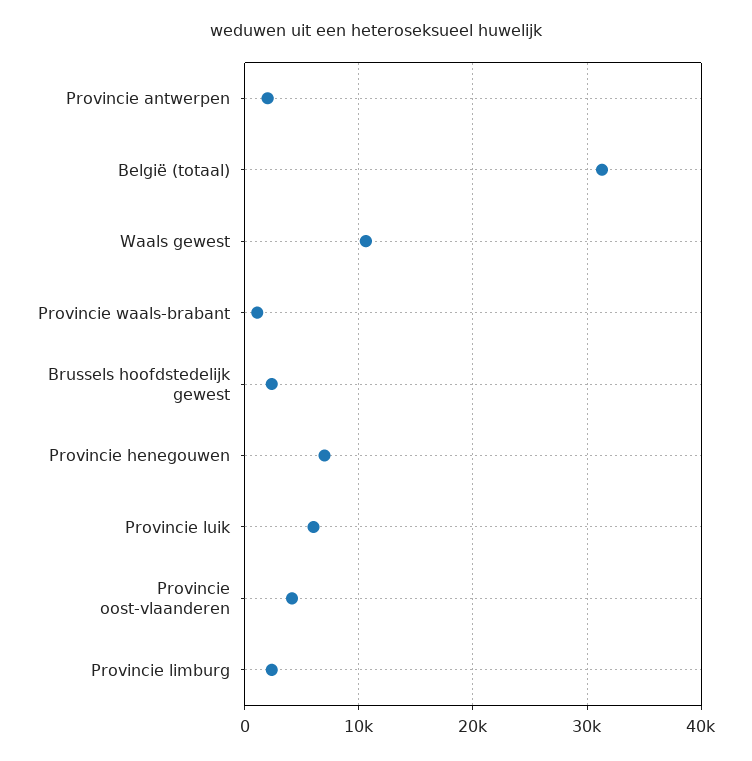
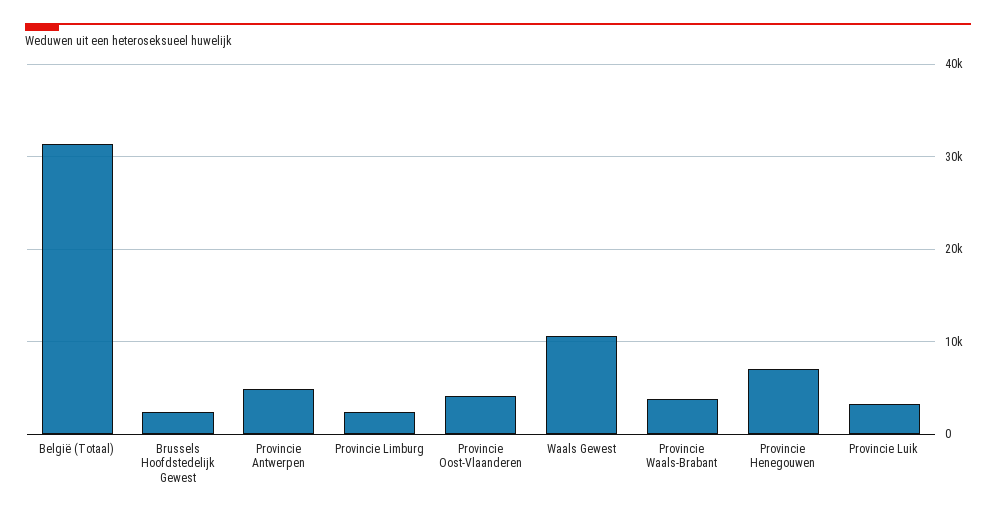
Provincie antwerpen: 2000 -> 5000
Provincie waals-brabant: 1000 -> 4000
Provincie luik: 6000 -> 3000

